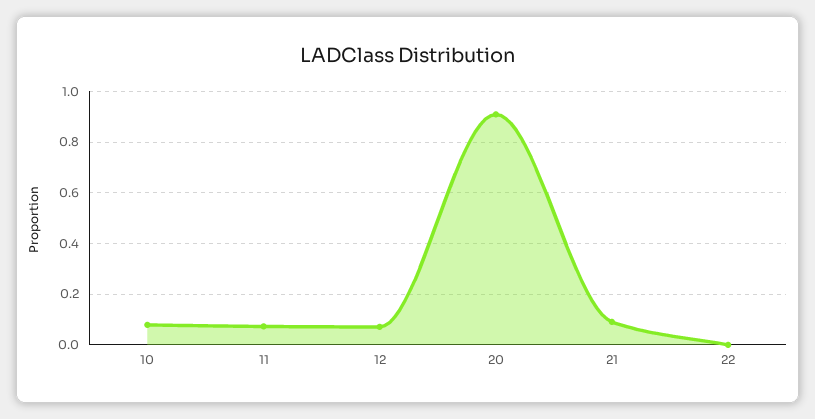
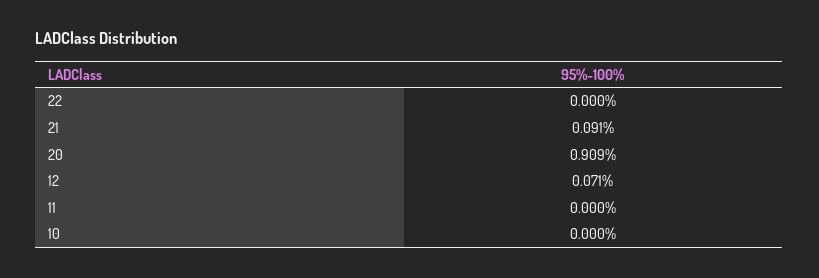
10: 0.075 -> 0
11: 0.075 -> 0

